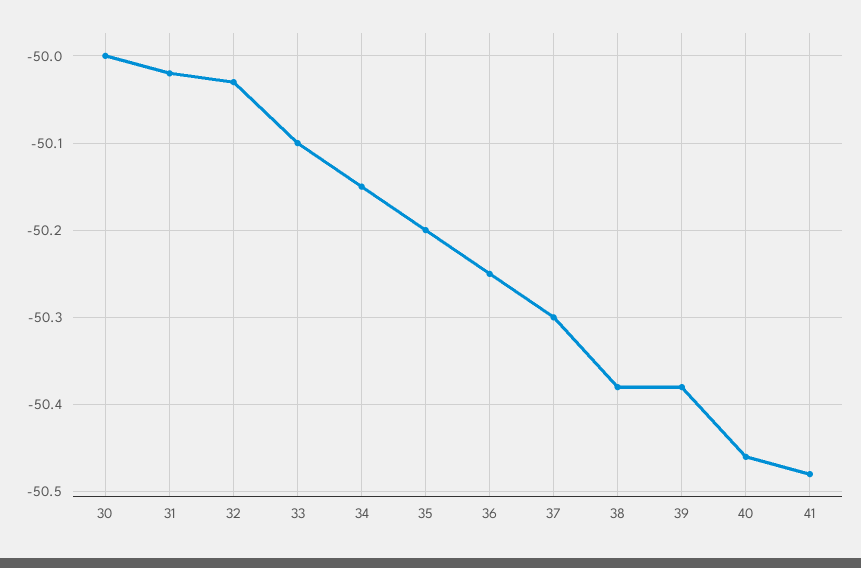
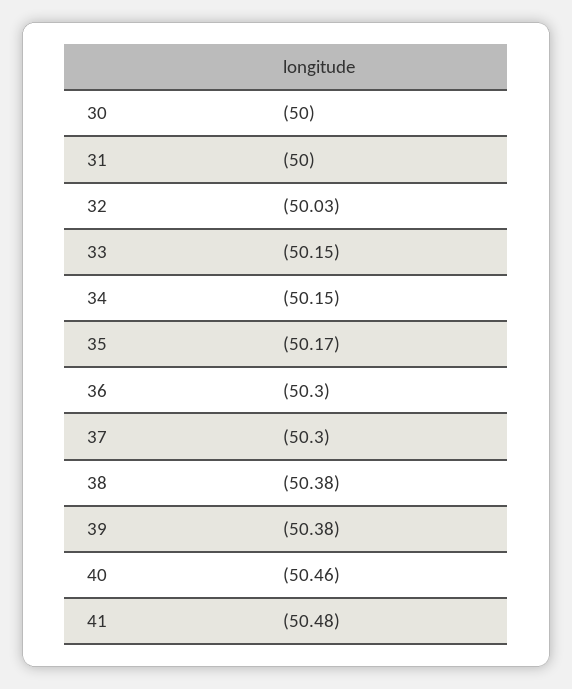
31: -50.02 -> -50
33: -50.1 -> -50.15
35: -50.2 -> -50.17
36: -50.25 -> -50.3

